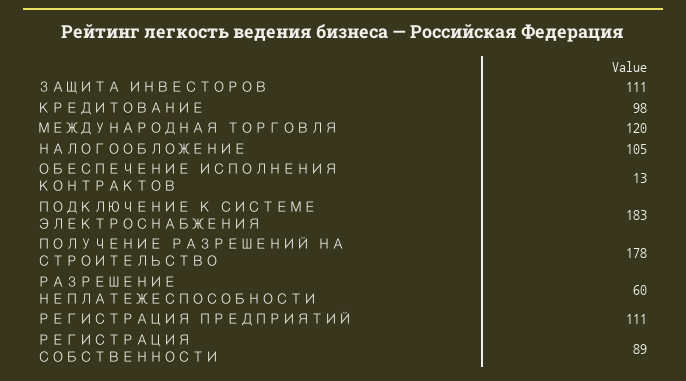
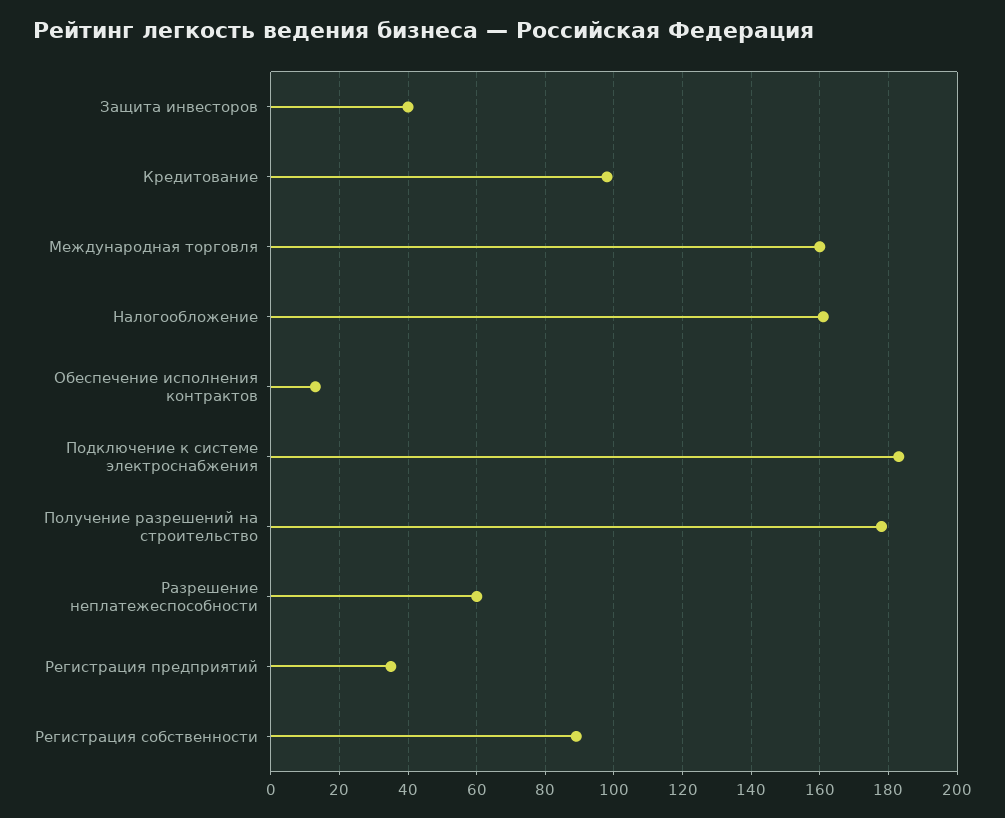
ЗАЩИТА ИНВЕСТОРОВ: 111 -> 40
МЕЖДУНАРОДНАЯ ТОРГОВЛЯ: 120 -> 160
НАЛОГООБЛОЖЕНИЕ: 105 -> 160
РЕГИСТРАЦИЯ ПРЕДПРИЯТИЙ: 111 -> 35

